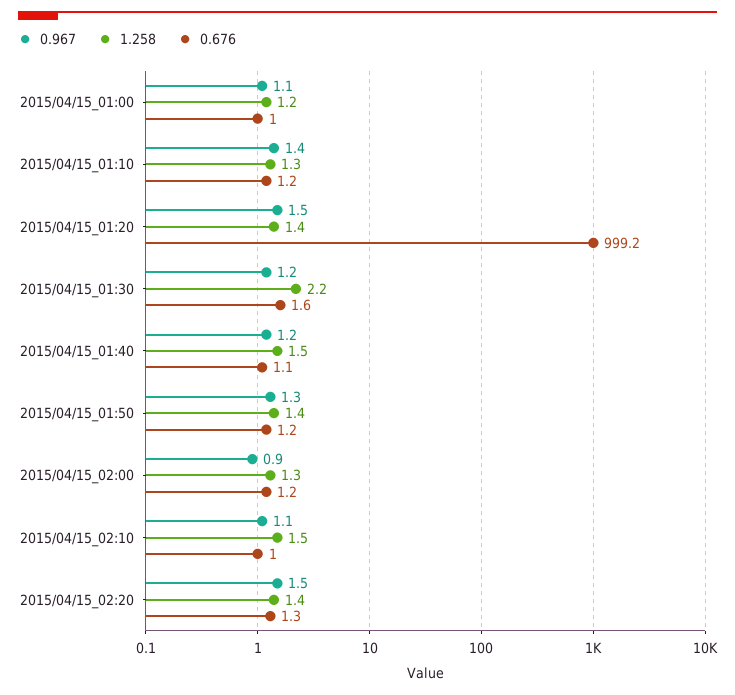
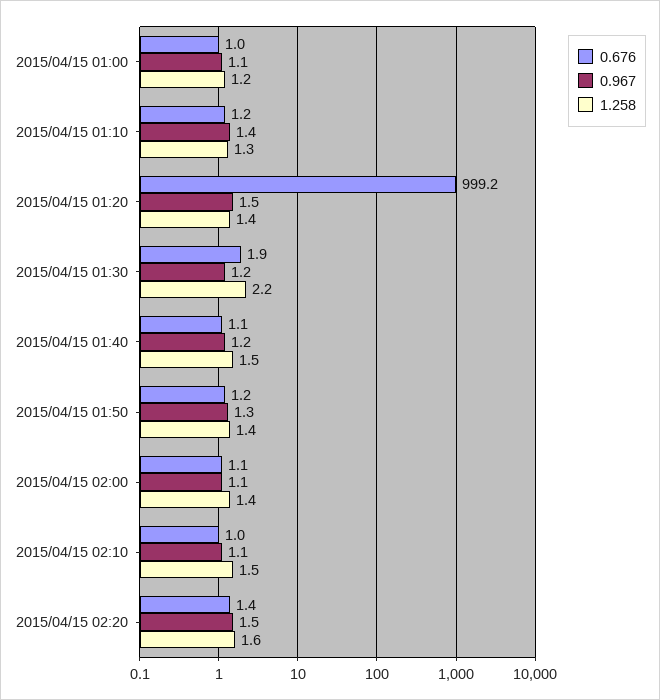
0.676, 2015/04/15_01:30: 1.6 -> 1.9
0.967, 2015/04/15_02:00: 0.9 -> 1.1
1.258, 2015/04/15_02:00: 1.3 -> 1.4
0.676, 2015/04/15_02:00: 1.2 -> 1.1
1.258, 2015/04/15_02:20: 1.4 -> 1.6
0.676, 2015/04/15_02:20: 1.3 -> 1.4

